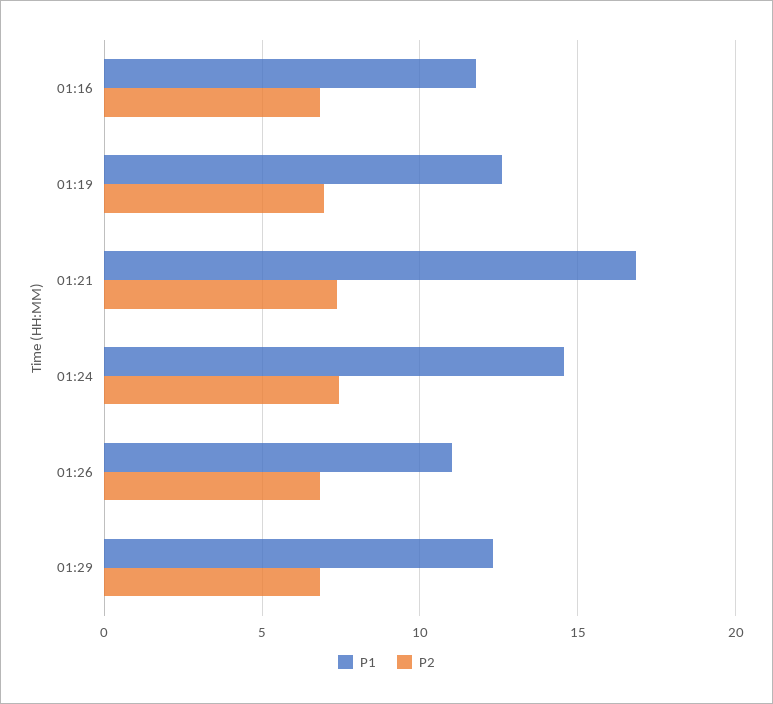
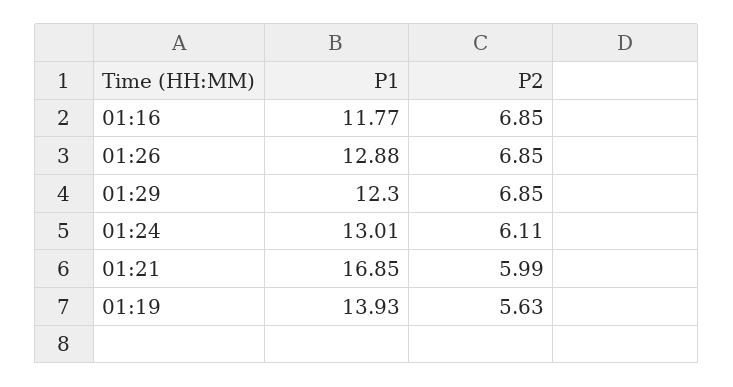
P1, 01:19: 12.5 -> 13.93
P2, 01:19: 7 -> 5.63
P2, 01:21: 7.5 -> 5.99
P1, 01:24: 14.5 -> 13.01
P2, 01:24: 7.5 -> 6.11
P1, 01:26: 11 -> 12.88

